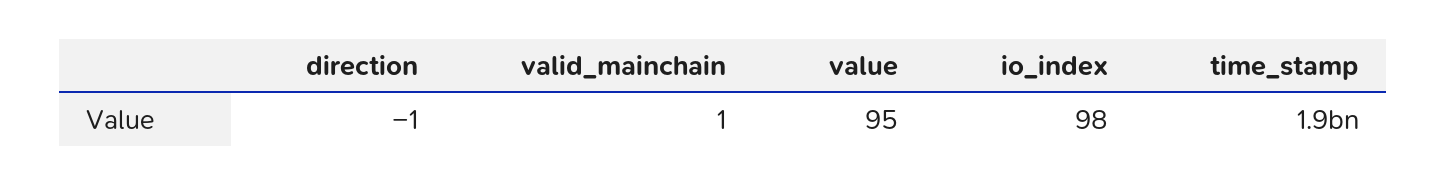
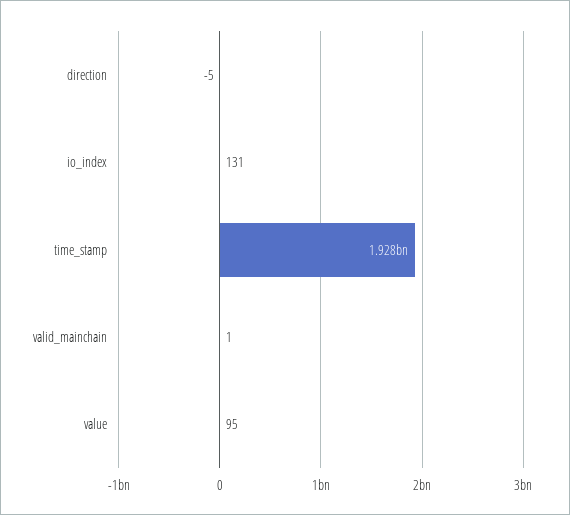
direction: -1 -> -5
io_index: 98 -> 131

